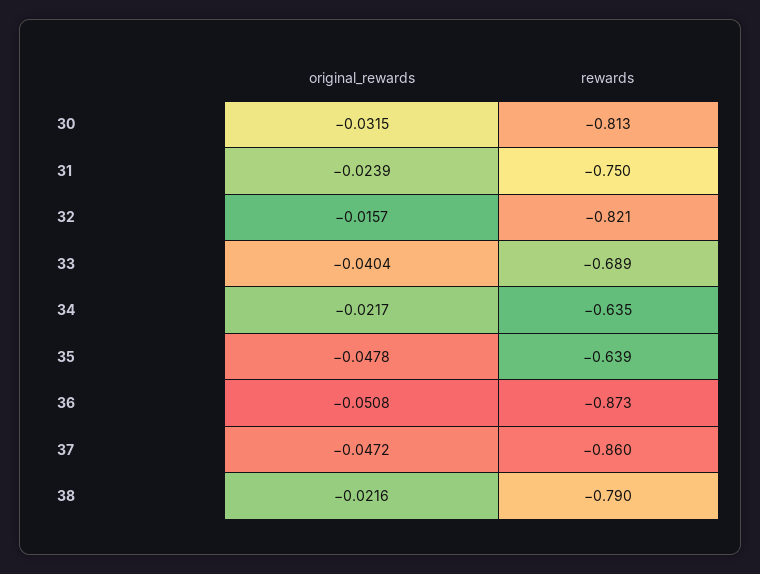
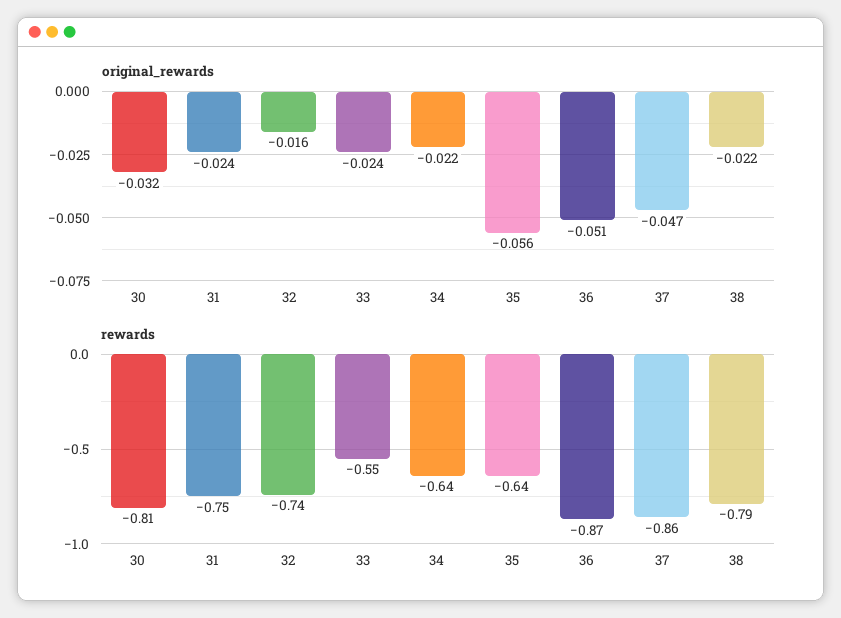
rewards, 32: -0.821 -> -0.74
original_rewards, 33: -0.0404 -> -0.024
rewards, 33: -0.689 -> -0.55
original_rewards, 35: -0.0478 -> -0.056

